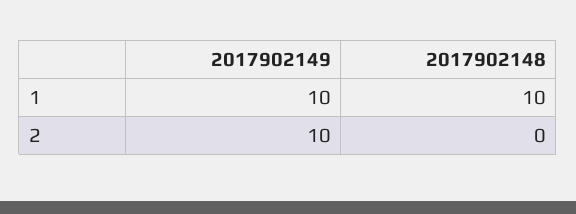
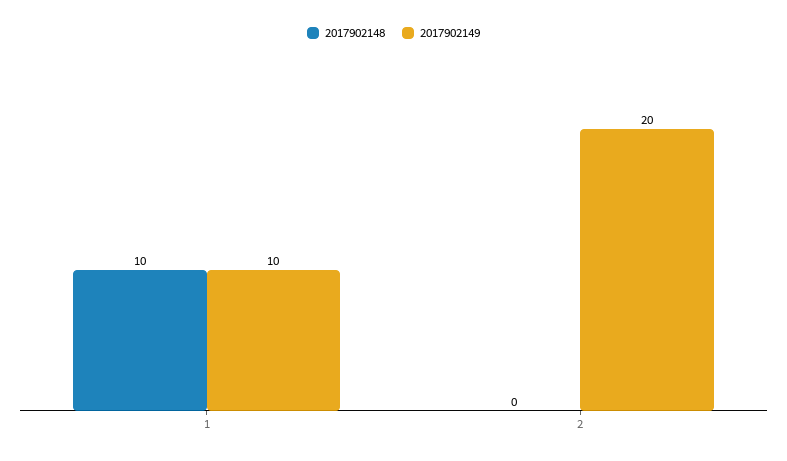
2017902149, 2: 10 -> 20

